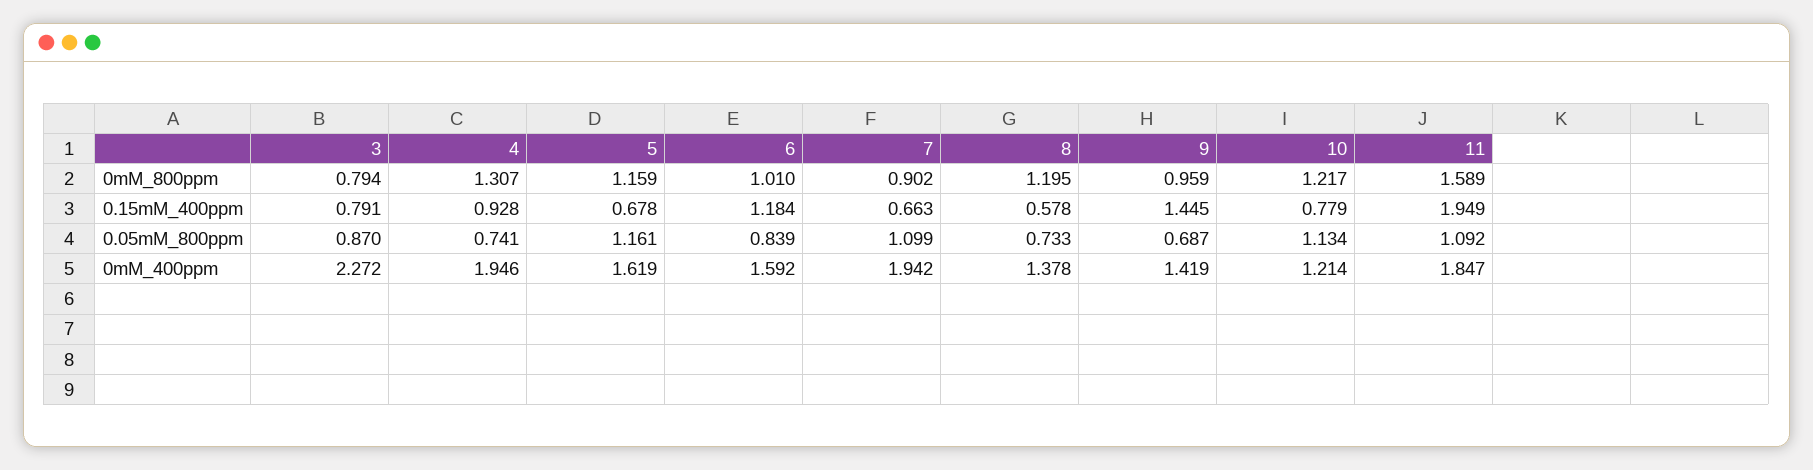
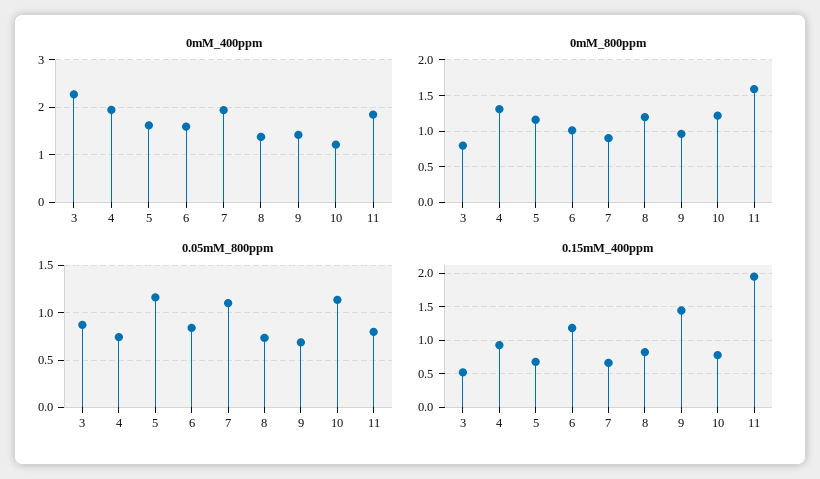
0.15mM_400ppm, 3: 0.791 -> 0.5
0.15mM_400ppm, 8: 0.578 -> 0.8
0.05mM_800ppm, 11: 1.092 -> 0.8

